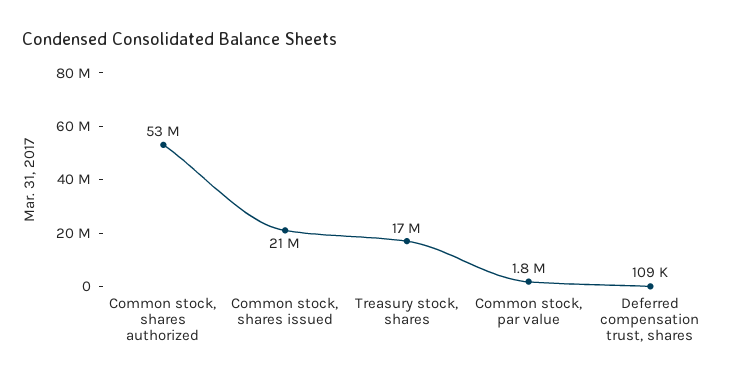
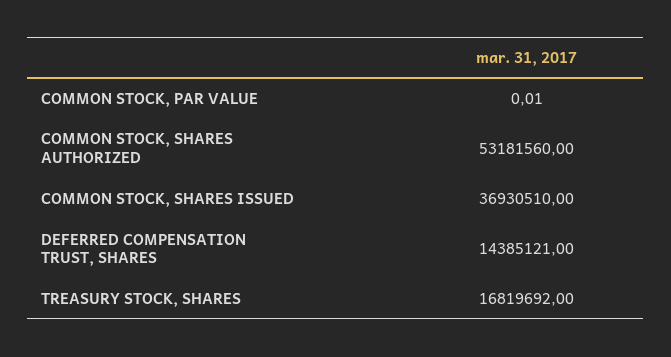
Common stock, shares issued: 21000000 -> 36930510
Common stock, par value: 1800000 -> 0.01
Deferred compensation trust, shares: 109000 -> 14385121

